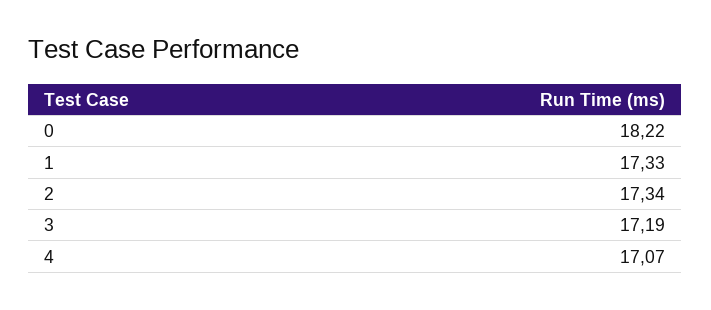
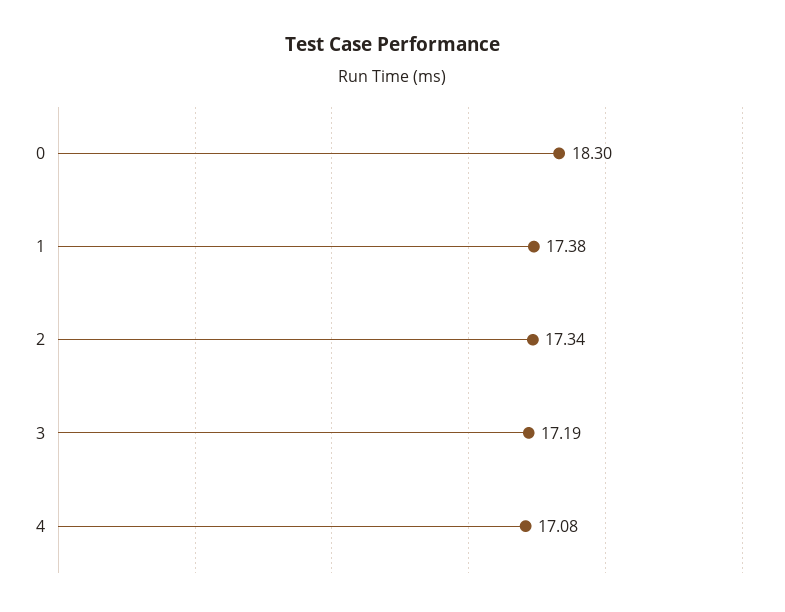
0: 18.22 -> 18.3
1: 17.33 -> 17.38
4: 17.07 -> 17.08

